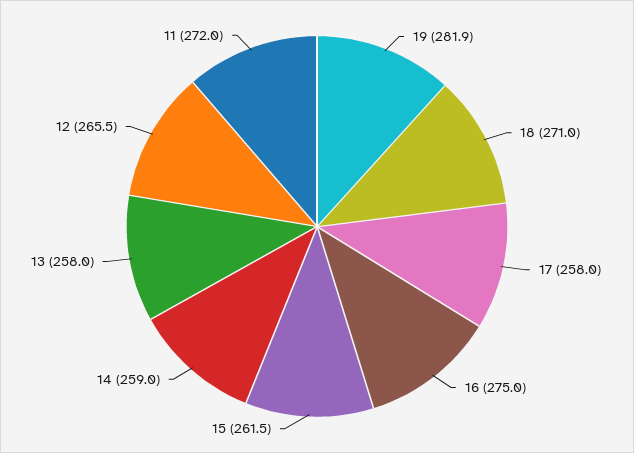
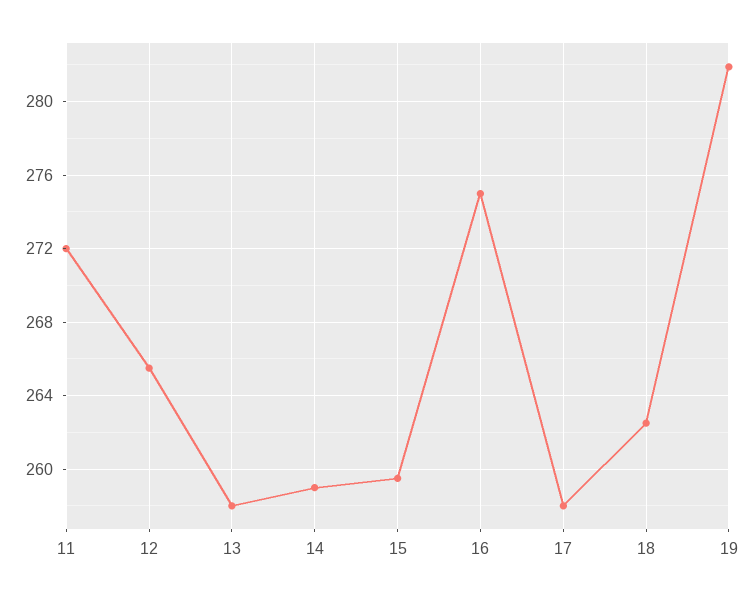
18: 271 -> 262.5
15: 261.5 -> 259.5

